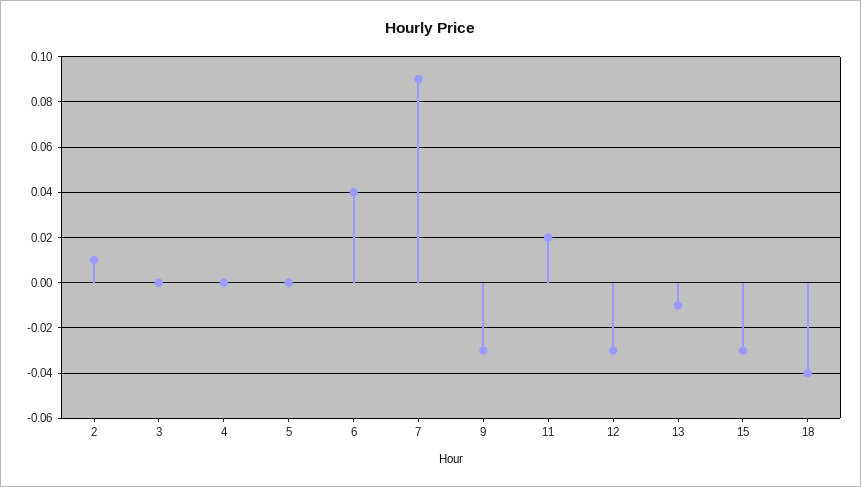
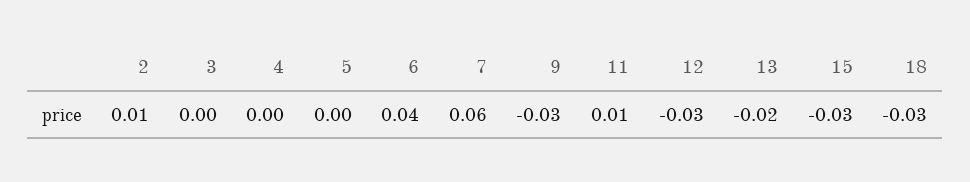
7: 0.09 -> 0.06
11: 0.02 -> 0.01
13: -0.01 -> -0.02
18: -0.04 -> -0.03

